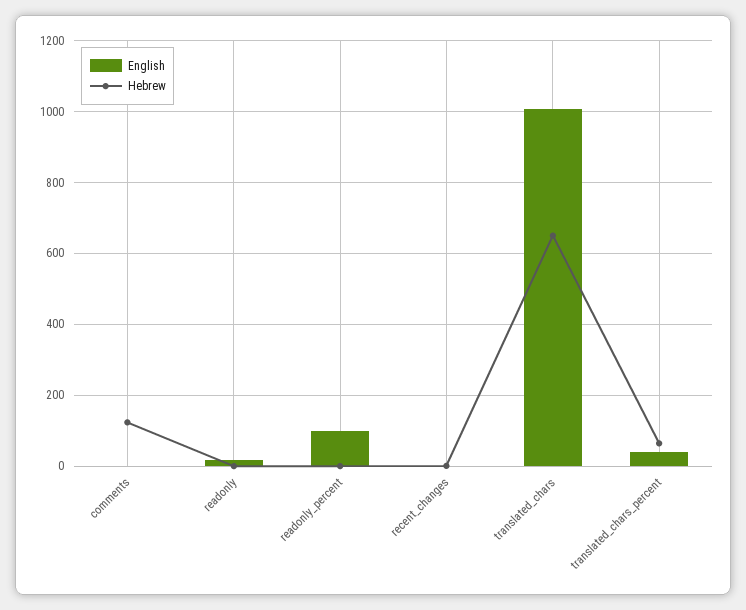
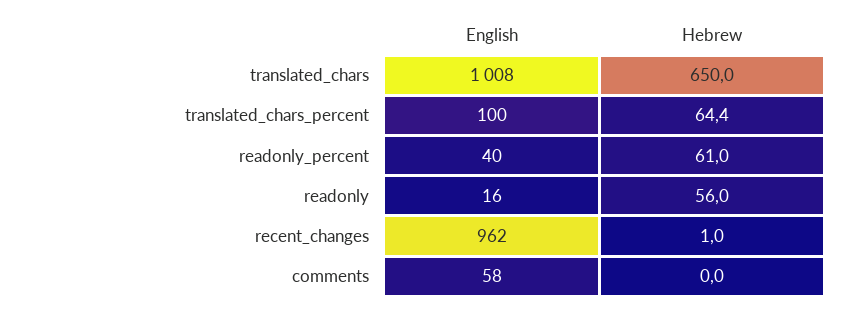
English, comments: 0 -> 58
Hebrew, comments: 120 -> 0
Hebrew, readonly: 0 -> 56
English, readonly_percent: 100 -> 40
Hebrew, readonly_percent: 0 -> 61
English, recent_changes: 0 -> 962
English, translated_chars_percent: 40 -> 100

